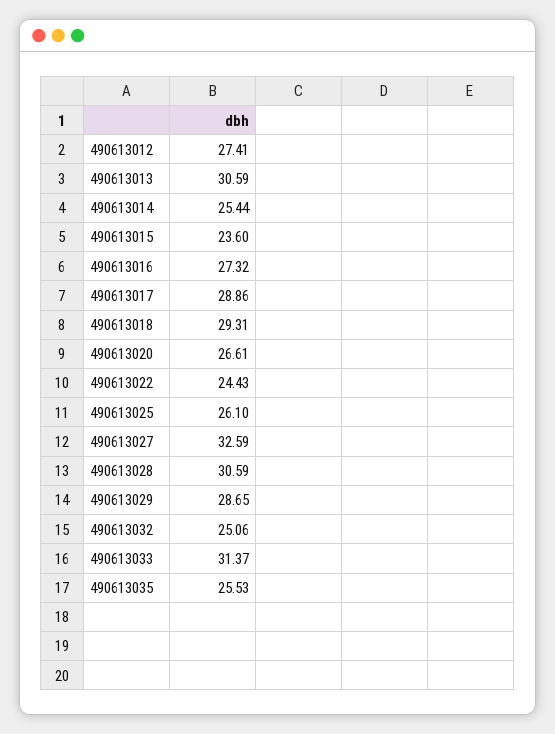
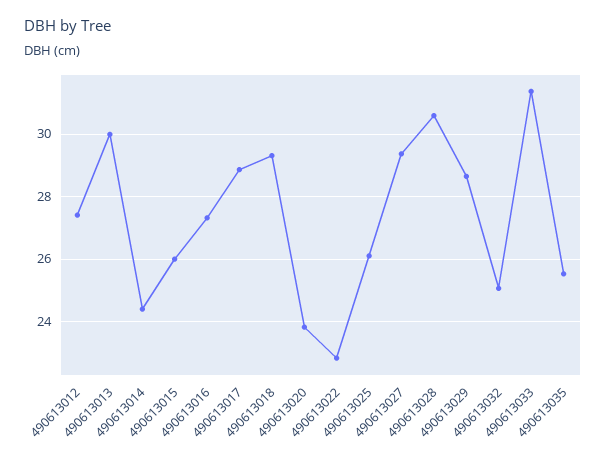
490613013: 30.59 -> 30
490613014: 25.44 -> 24.4
490613015: 23.6 -> 26
490613020: 26.61 -> 23.8
490613022: 24.43 -> 22.8
490613027: 32.59 -> 29.4

